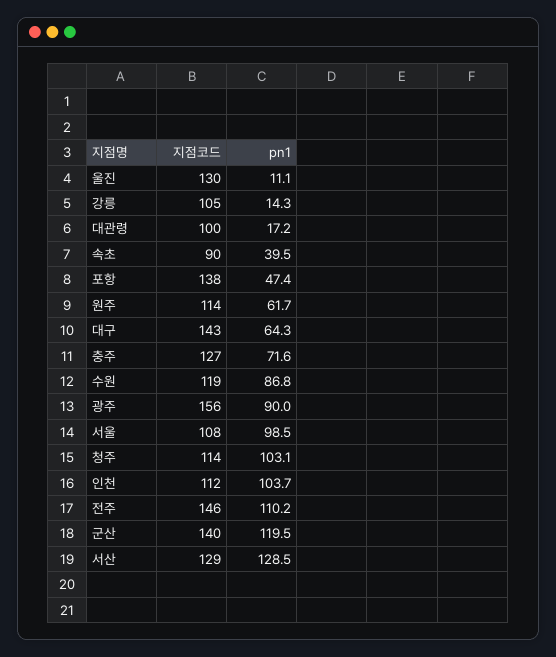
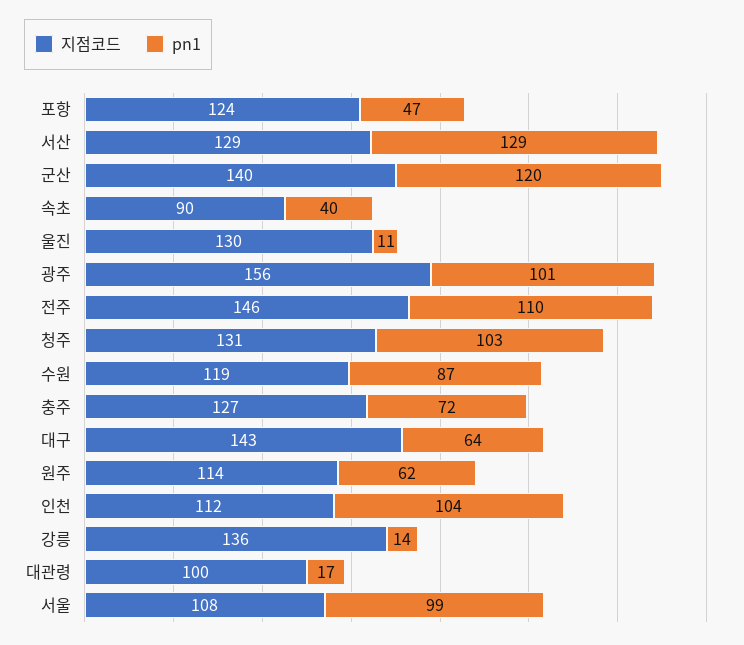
지점코드, 강릉: 105 -> 136
지점코드, 포항: 138 -> 124
pn1, 광주: 90 -> 101
지점코드, 청주: 114 -> 131

